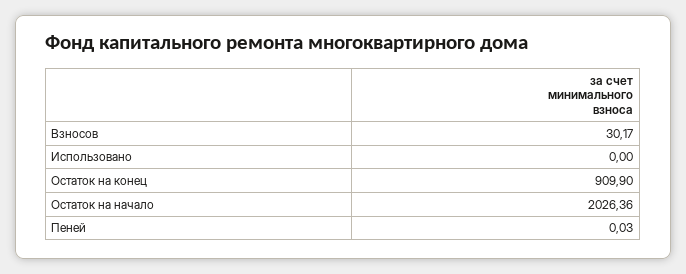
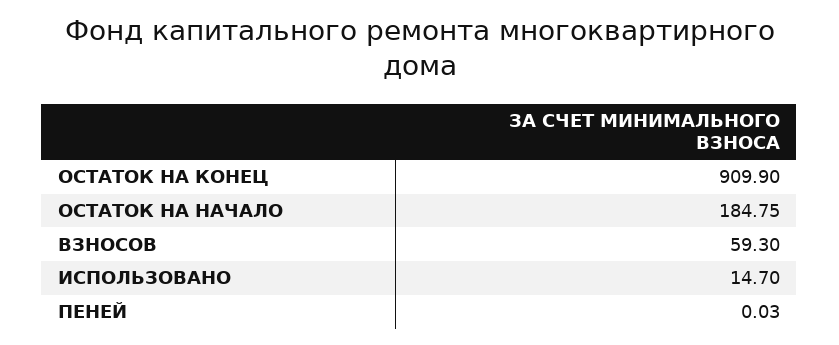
Взносов: 30.17 -> 59.3
Использовано: 0 -> 14.7
Остаток на начало: 2026.36 -> 184.75

